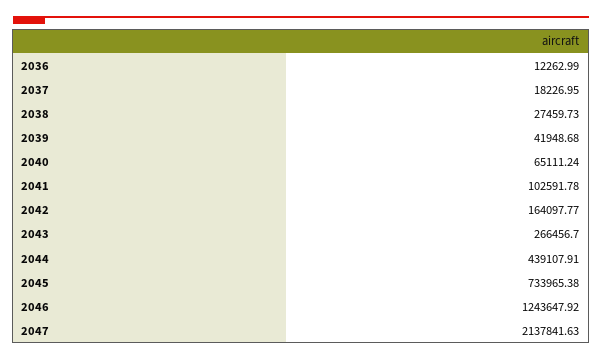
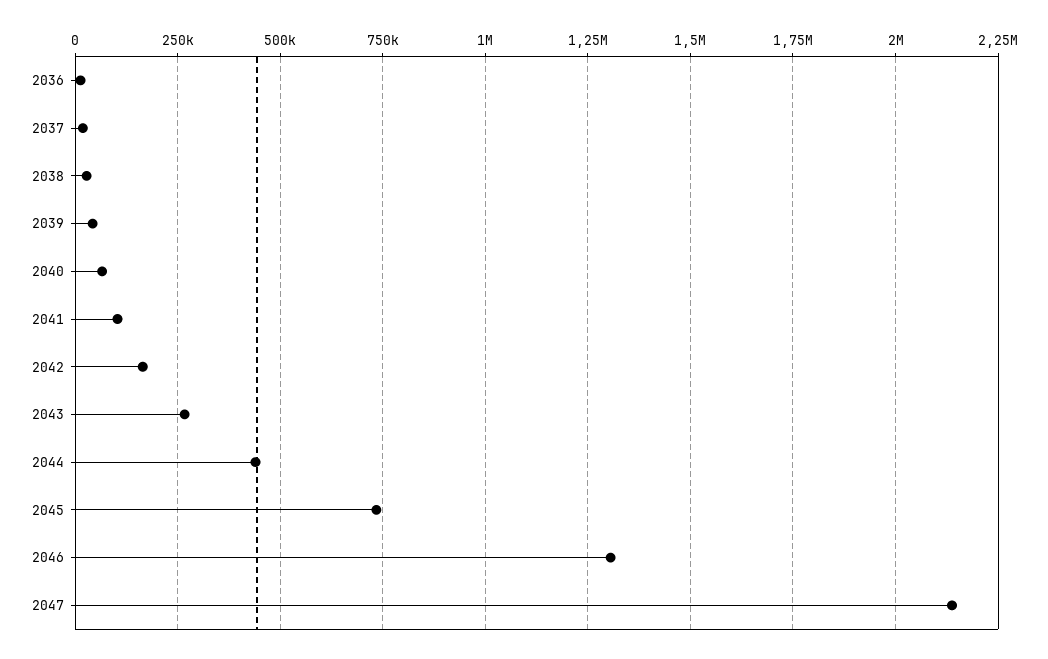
2046: 1243647.92 -> 1300000

